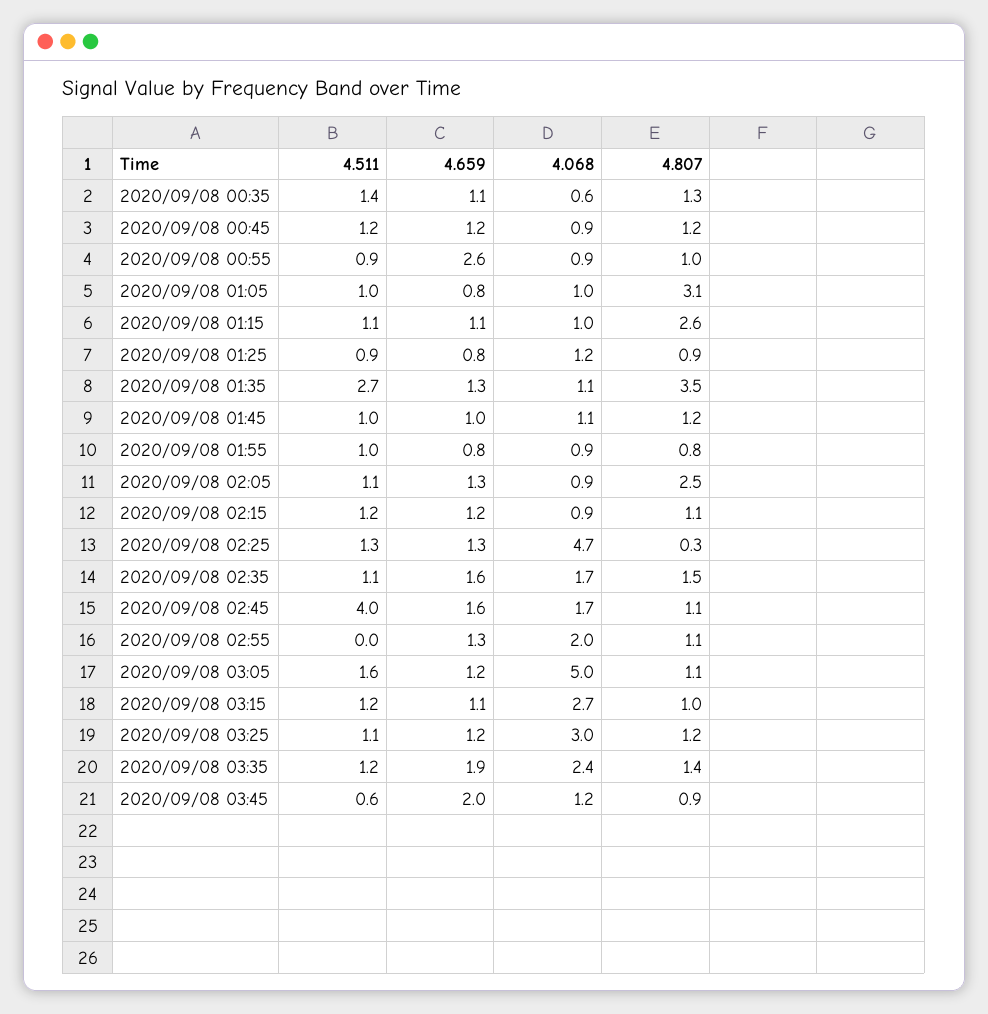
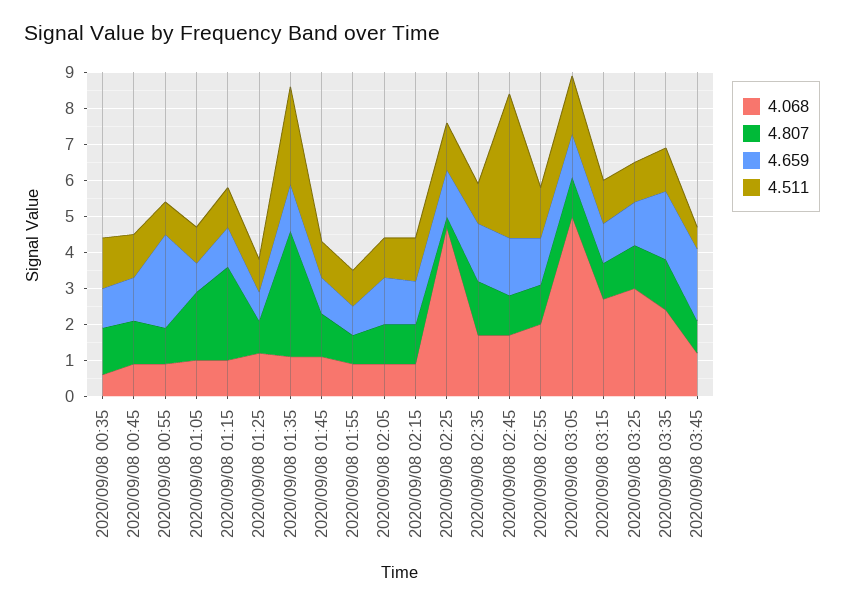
4.807, 2020/09/08 01:05: 3.1 -> 2
4.807, 2020/09/08 02:05: 2.5 -> 1
4.511, 2020/09/08 02:55: 0 -> 1.5

